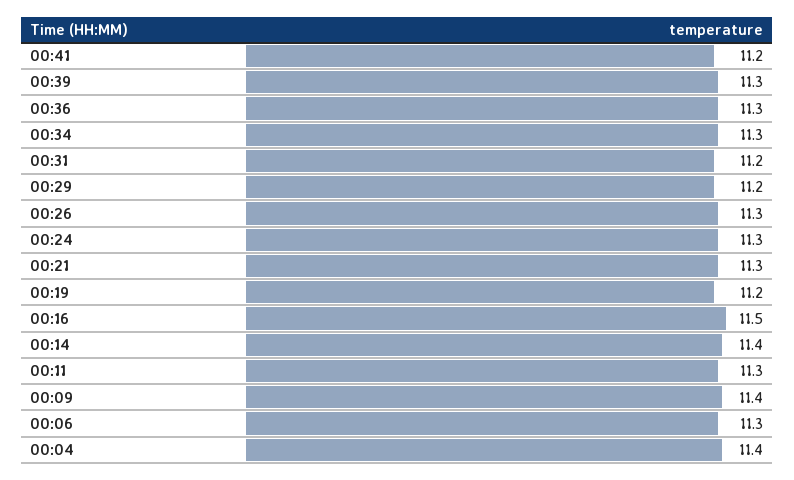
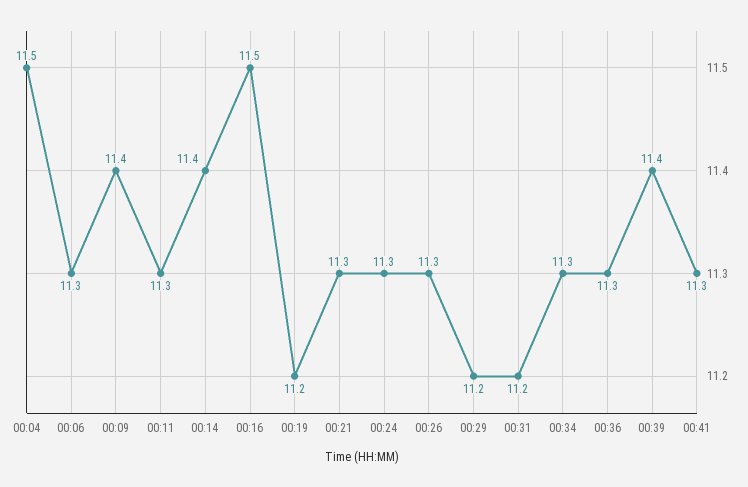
00:41: 11.2 -> 11.3
00:39: 11.3 -> 11.4
00:04: 11.4 -> 11.5

